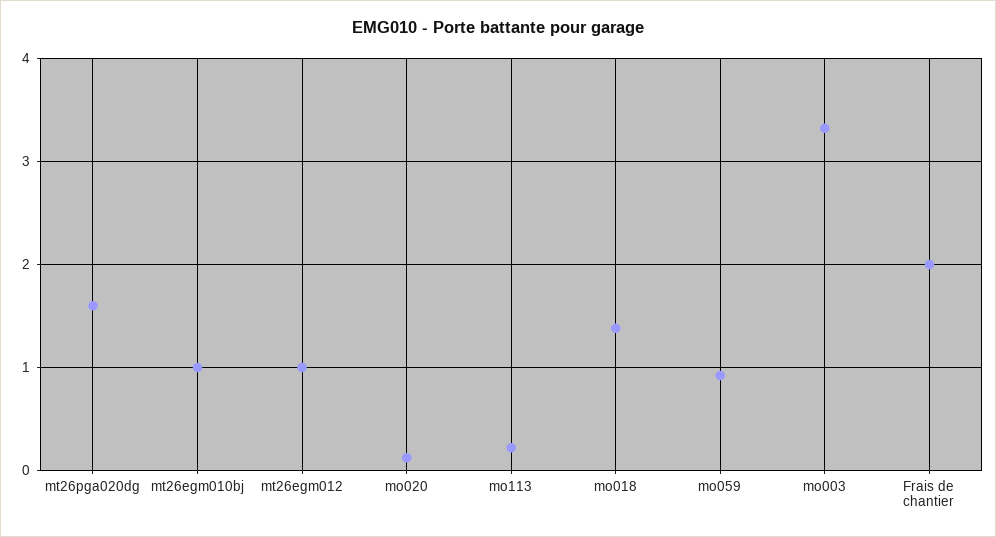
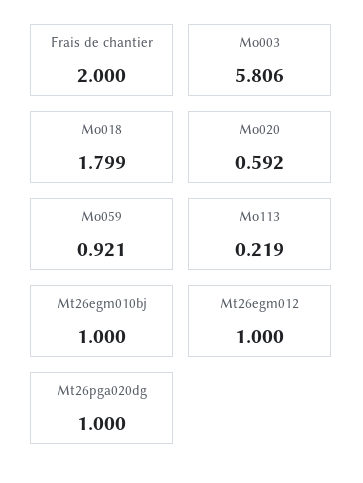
mt26pga020dg: 1.6 -> 1
mo020: 0.1 -> 0.592
mo018: 1.4 -> 1.799
mo003: 3.3 -> 5.806

